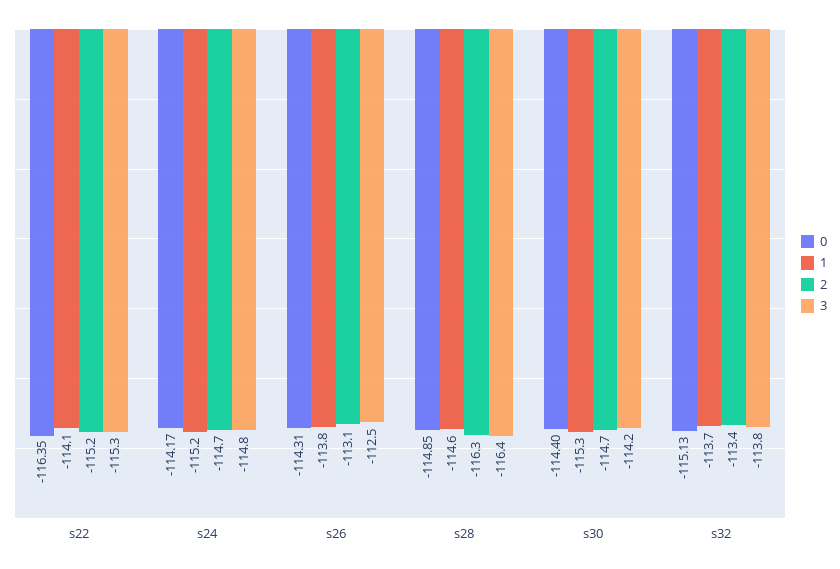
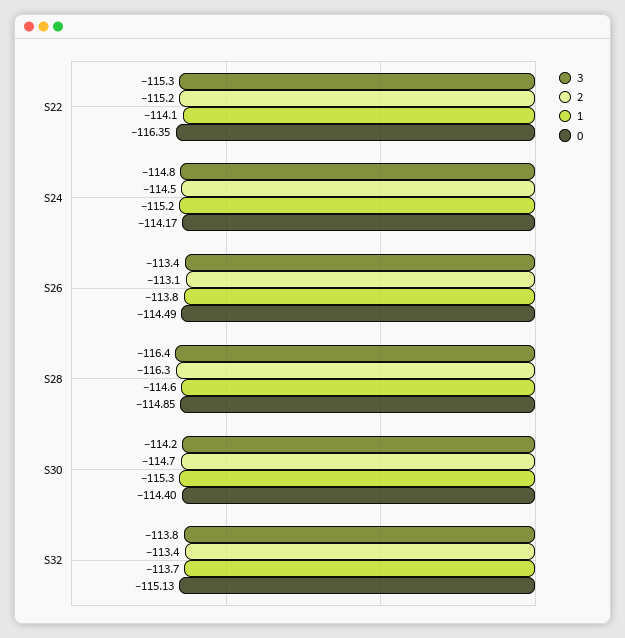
2, s24: -114.7 -> -114.5
0, s26: -114.31 -> -114.49
3, s26: -112.5 -> -113.4

